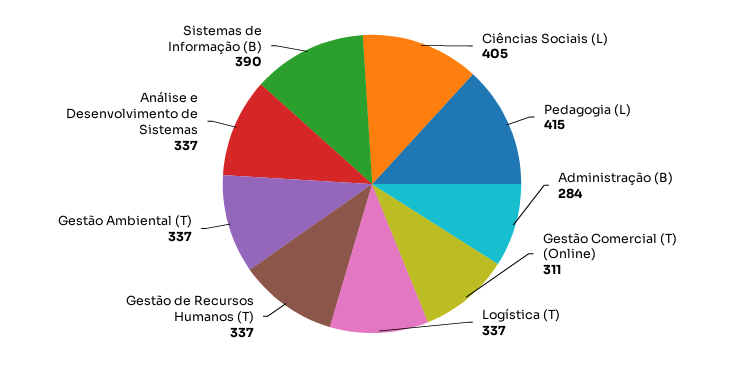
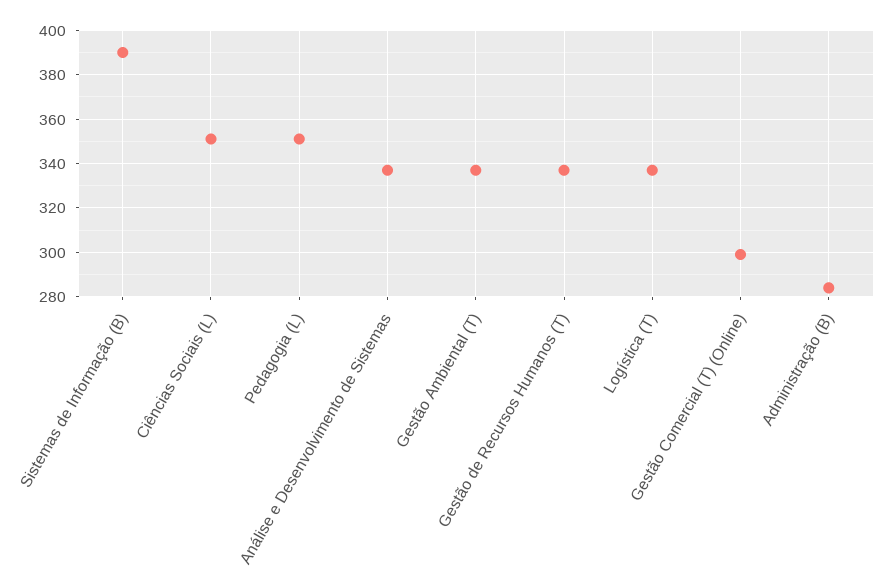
Ciências Sociais (L): 405 -> 350
Pedagogia (L): 415 -> 350
Gestão Comercial (T) (Online): 311 -> 300

